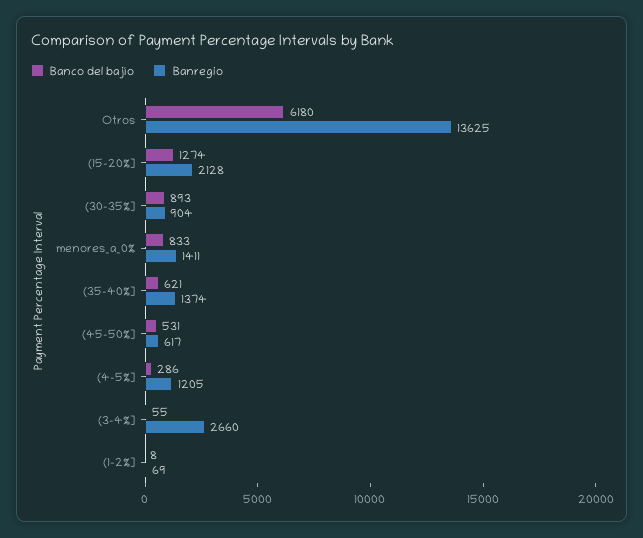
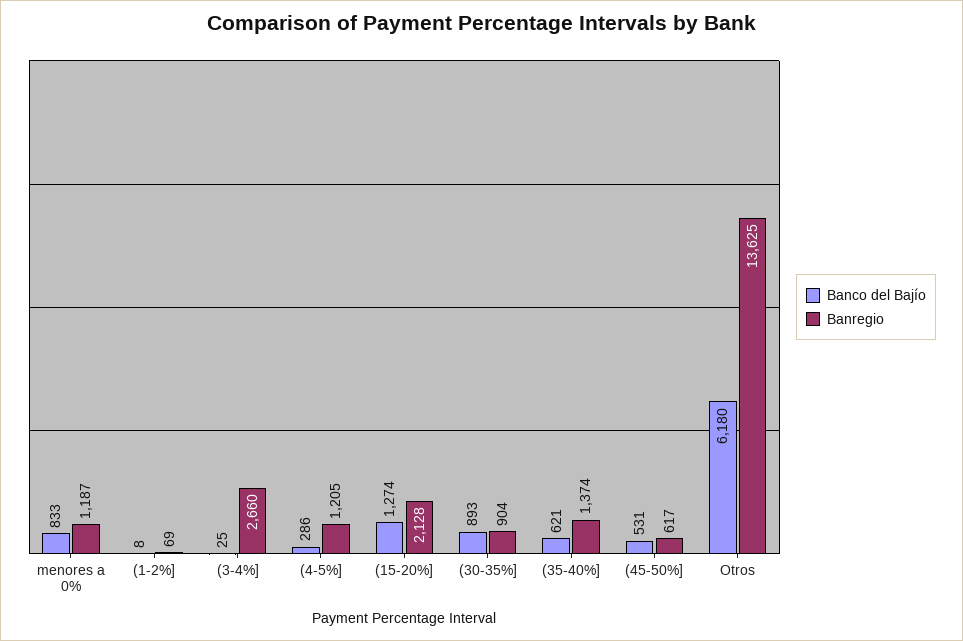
Banregio, menores_a_0%: 1411 -> 1187
Banco del bajío, (3-4%]: 55 -> 25

